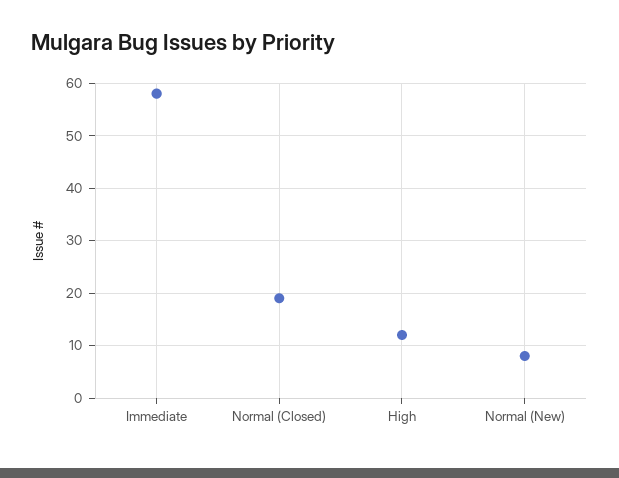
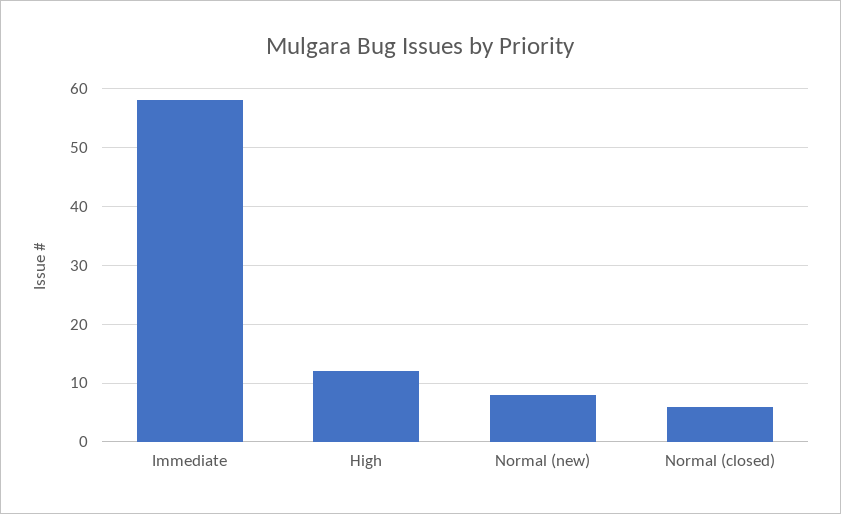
Normal (Closed): 20 -> 5

